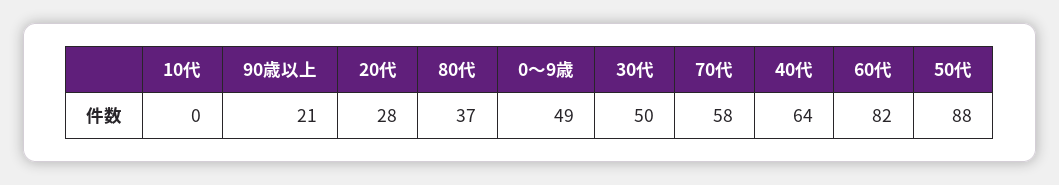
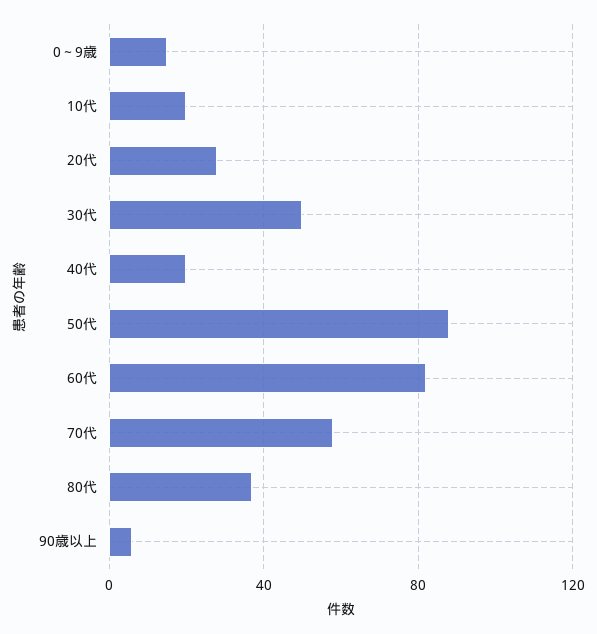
10代: 0 -> 20
90歳以上: 21 -> 5
0～9歳: 49 -> 15
40代: 64 -> 20

